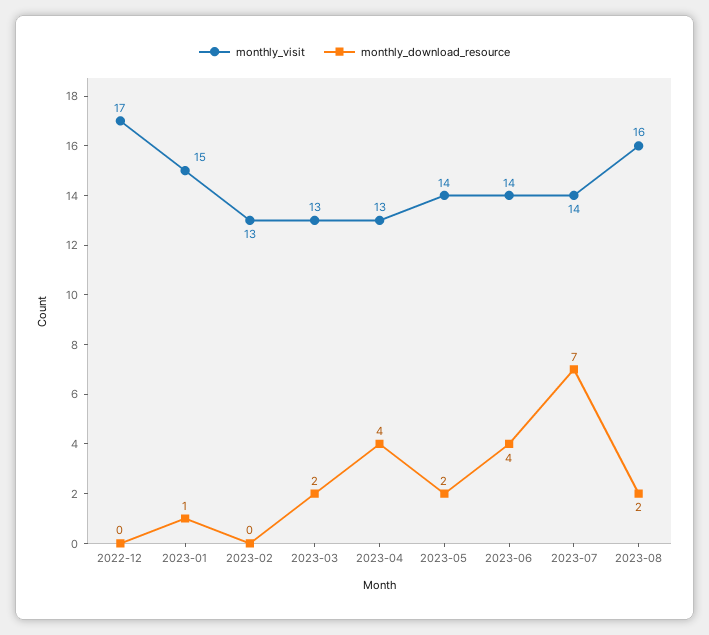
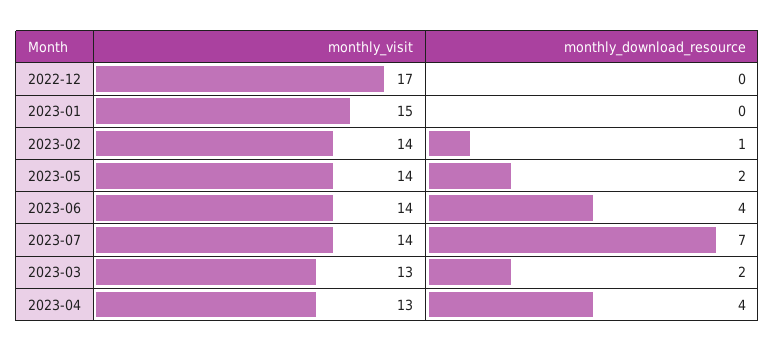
monthly_download_resource, 2023-01: 1 -> 0
monthly_visit, 2023-02: 13 -> 14
monthly_download_resource, 2023-02: 0 -> 1
monthly_visit, 2023-08: 16 -> none
monthly_download_resource, 2023-08: 2 -> none

